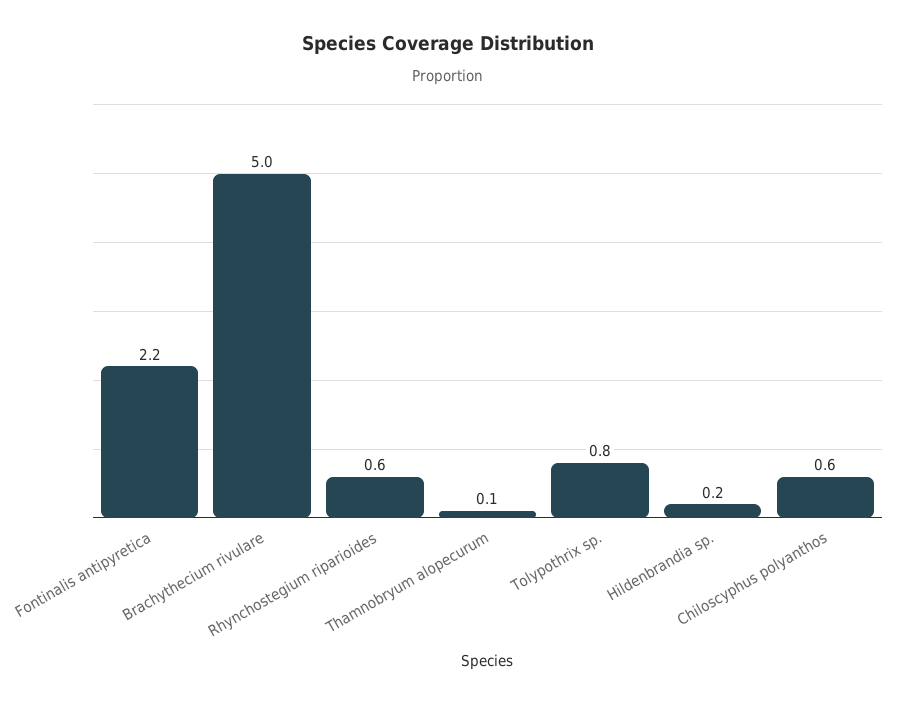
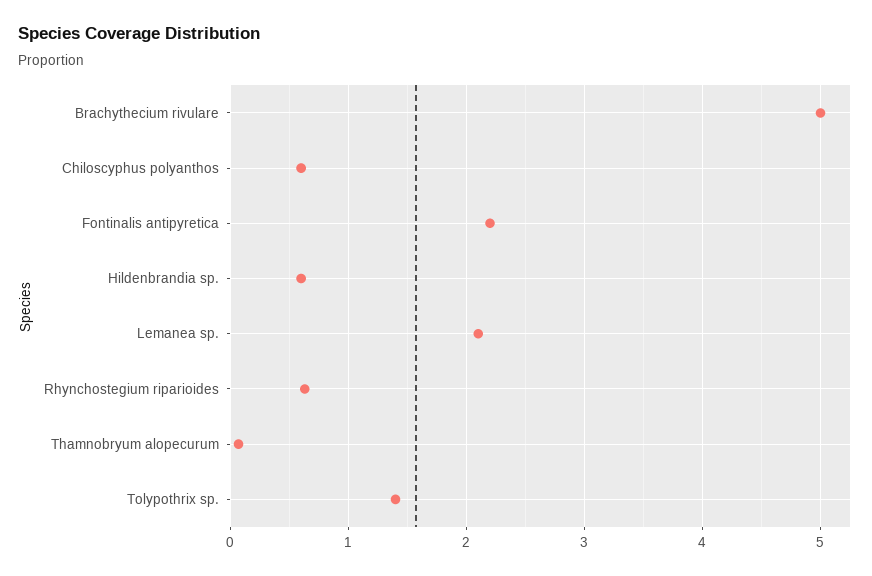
Tolypothrix sp.: 0.8 -> 1.4
Hildenbrandia sp.: 0.2 -> 0.6
Lemanea sp.: none -> 2.1

